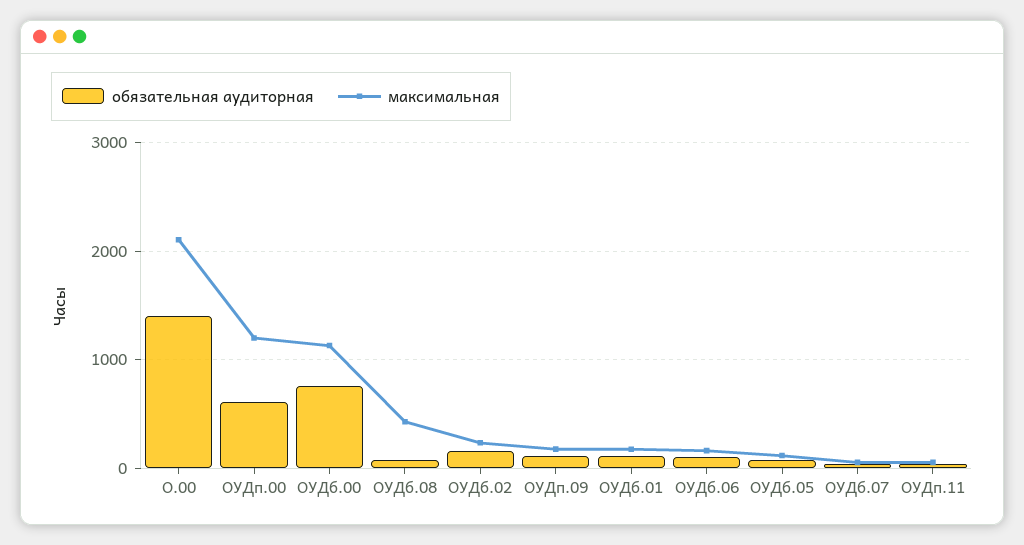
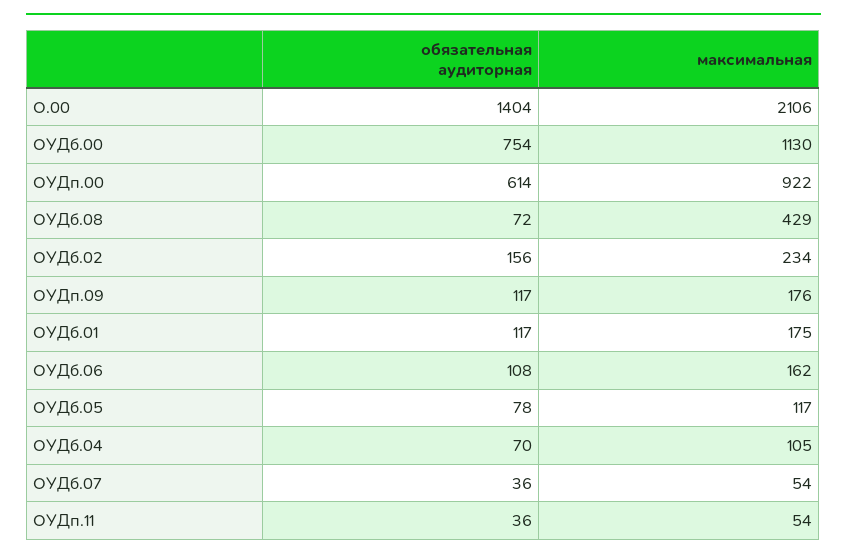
максимальная, ОУДп.00: 1200 -> 922
обязательная аудиторная, ОУДб.04: none -> 70
максимальная, ОУДб.04: none -> 105

